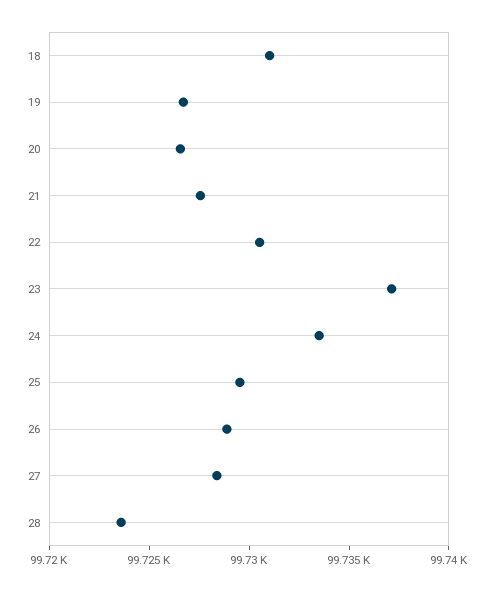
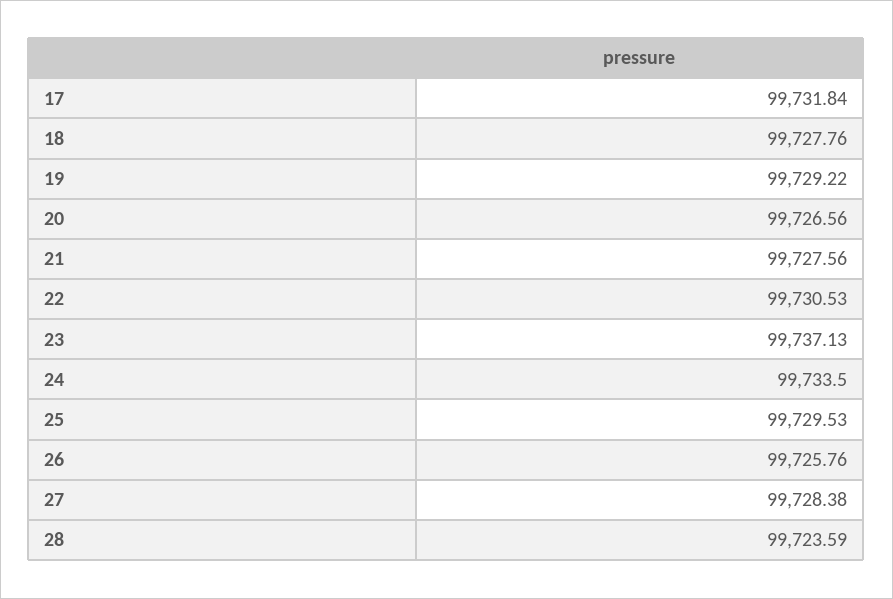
18: 99731 -> 99727.76
19: 99727 -> 99729.22
26: 99729 -> 99725.76
17: none -> 99731.84

